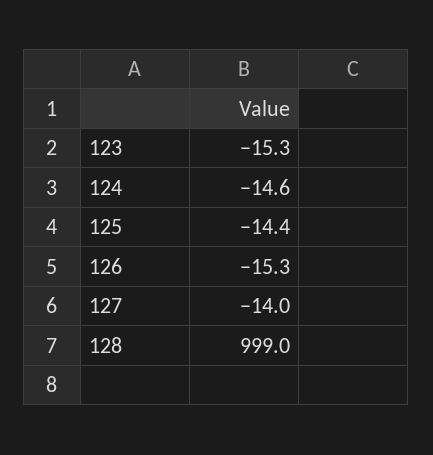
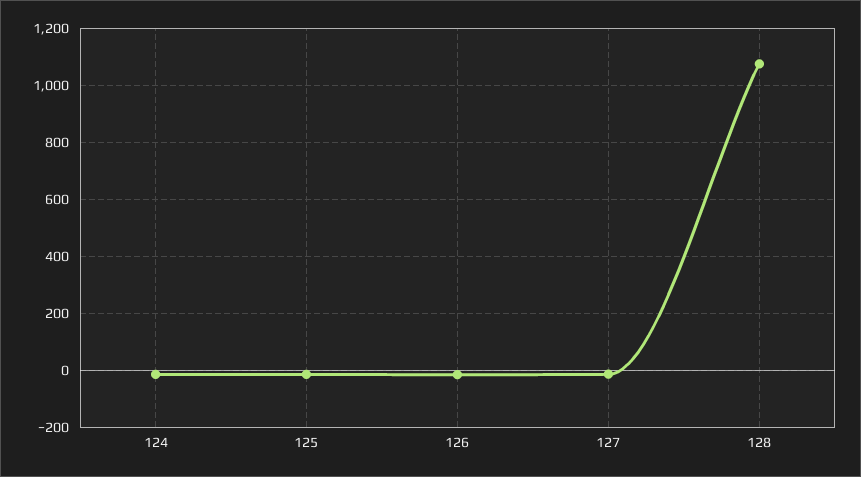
123: -15.3 -> none
128: 999 -> 1075

